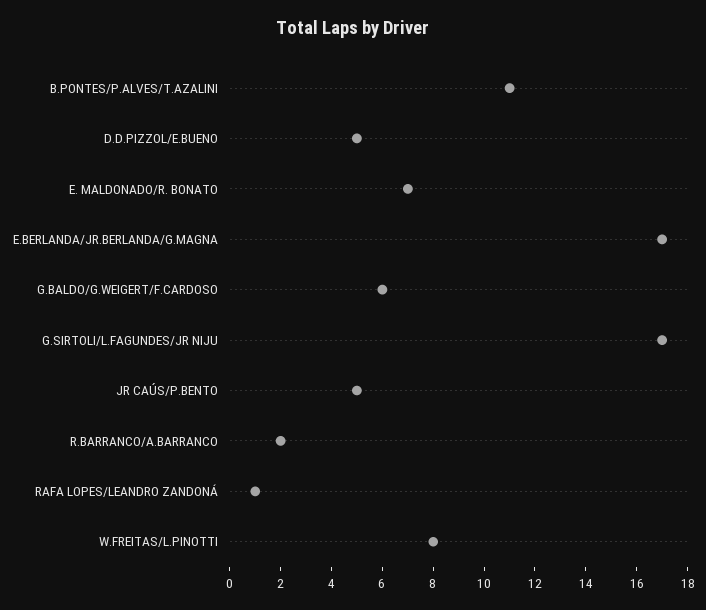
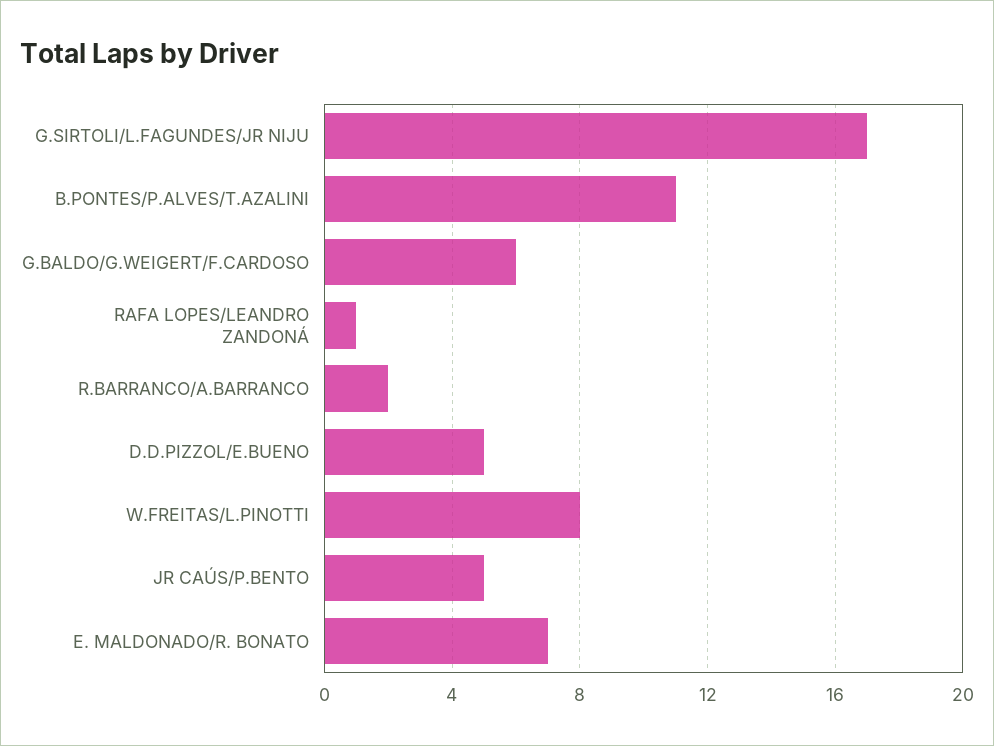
E.BERLANDA/JR.BERLANDA/G.MAGNA: 17 -> none

